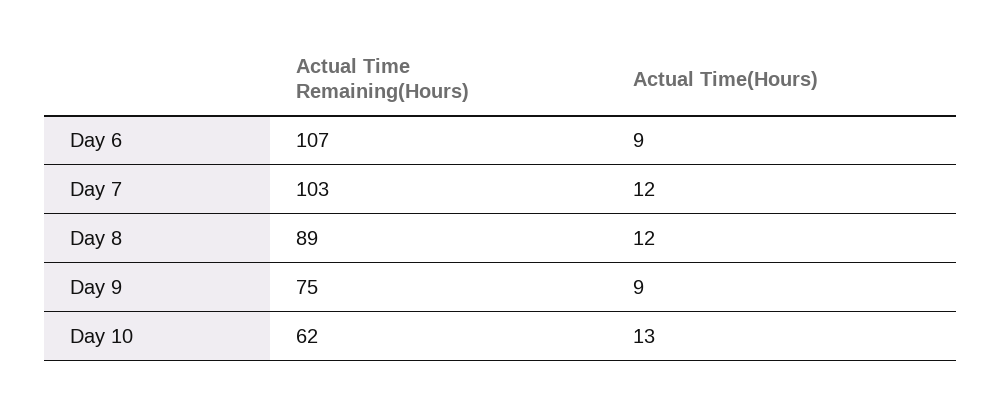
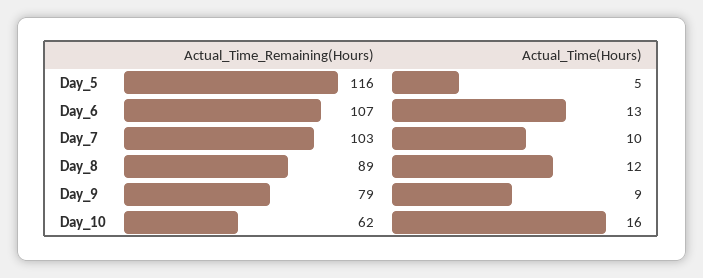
Actual Time(Hours), Day 6: 9 -> 13
Actual Time(Hours), Day 7: 12 -> 10
Actual Time Remaining(Hours), Day 9: 75 -> 79
Actual Time(Hours), Day 10: 13 -> 16
Actual Time Remaining(Hours), Day_5: none -> 116
Actual Time(Hours), Day_5: none -> 5

